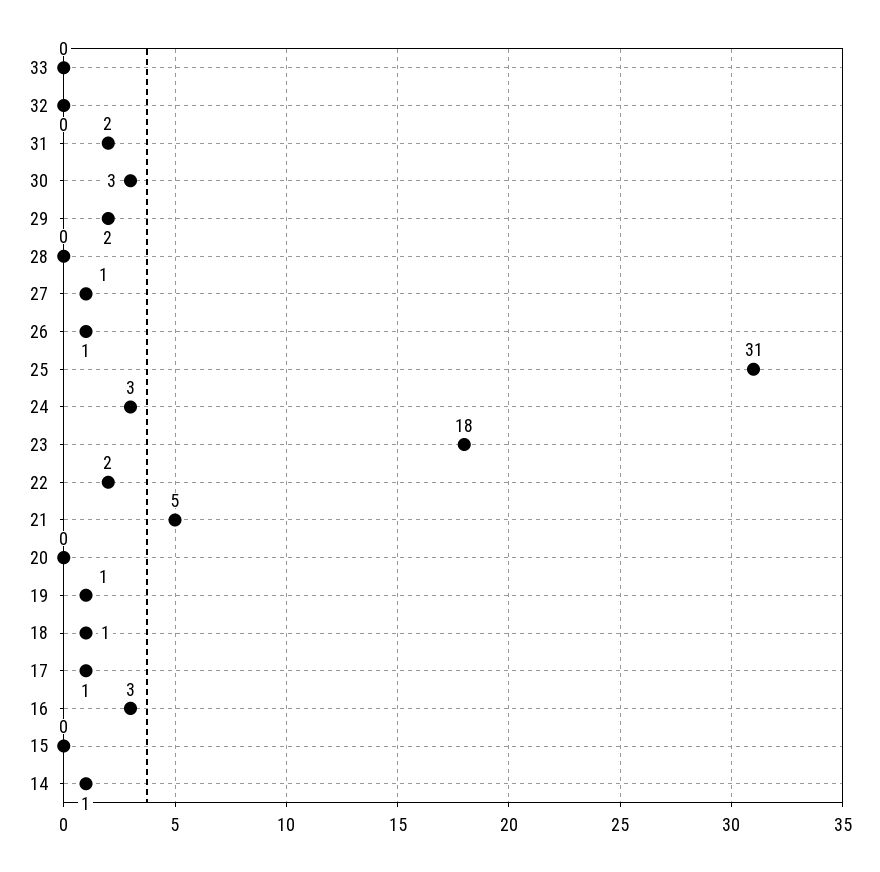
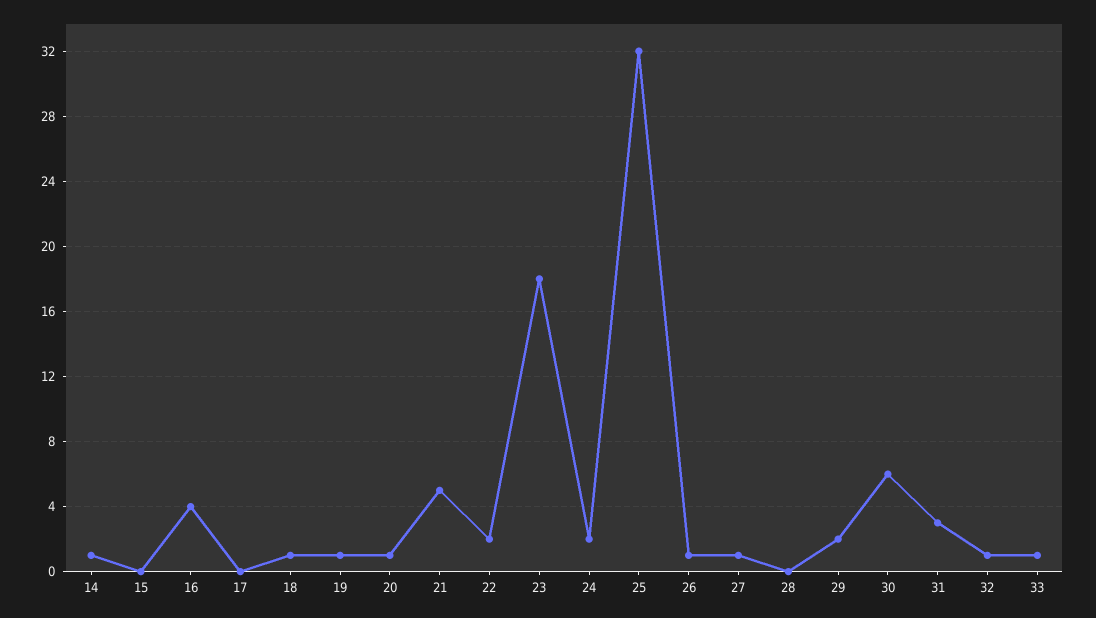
33: 0 -> 1
32: 0 -> 1
31: 2 -> 3
30: 3 -> 6
25: 31 -> 32
24: 3 -> 2
20: 0 -> 1
17: 1 -> 0
16: 3 -> 4

